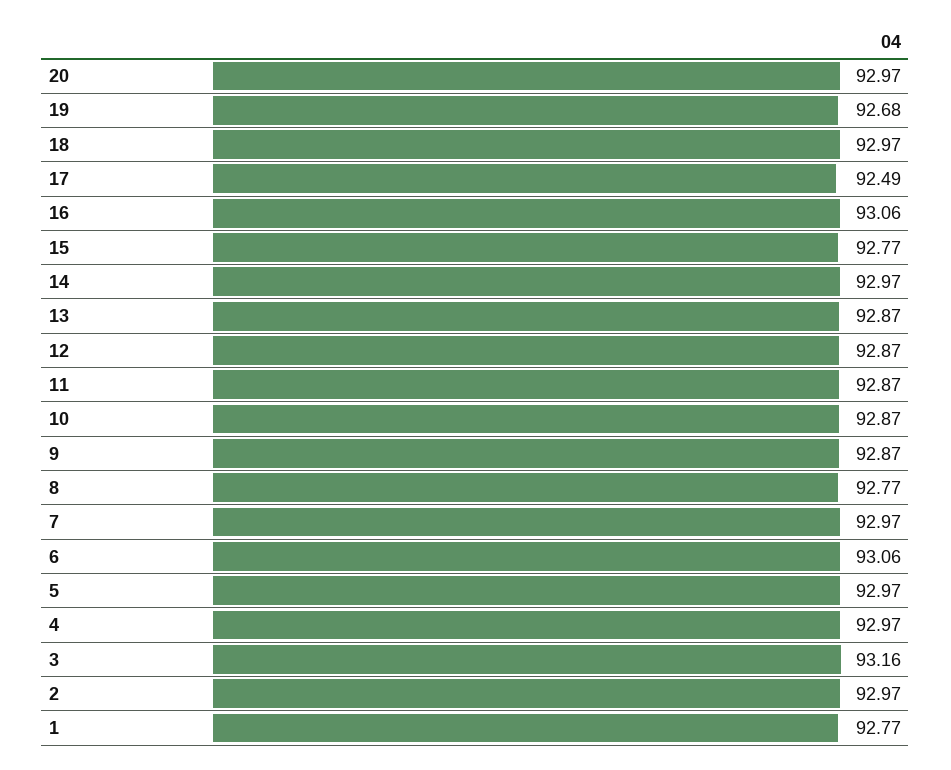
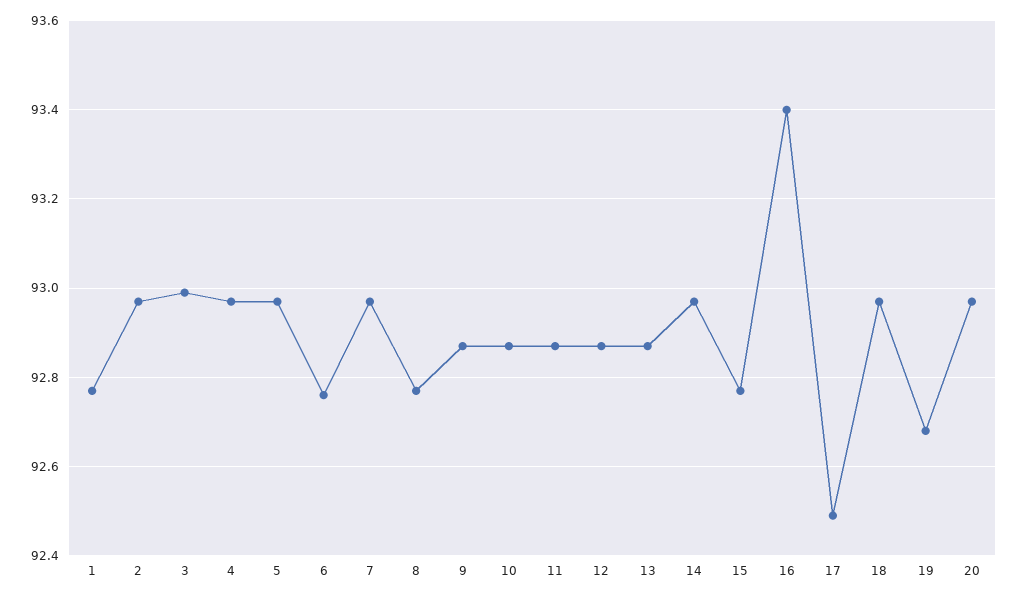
16: 93.06 -> 93.4
6: 93.06 -> 92.75
3: 93.16 -> 93

